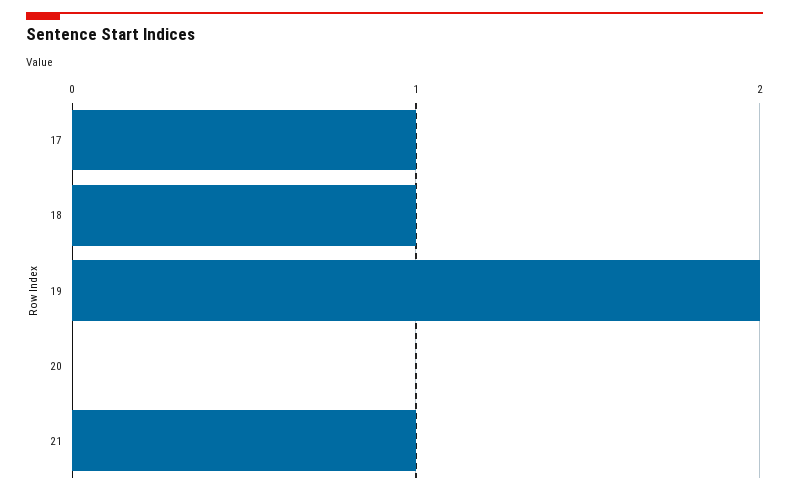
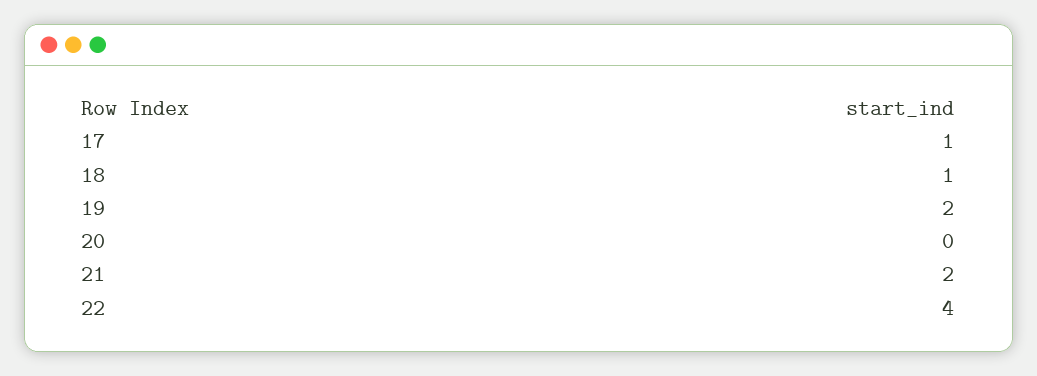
21: 1 -> 2
22: none -> 4

